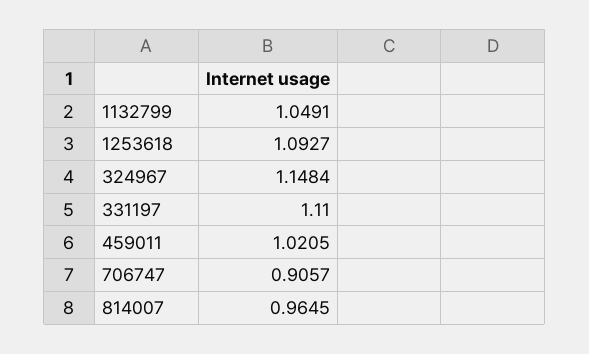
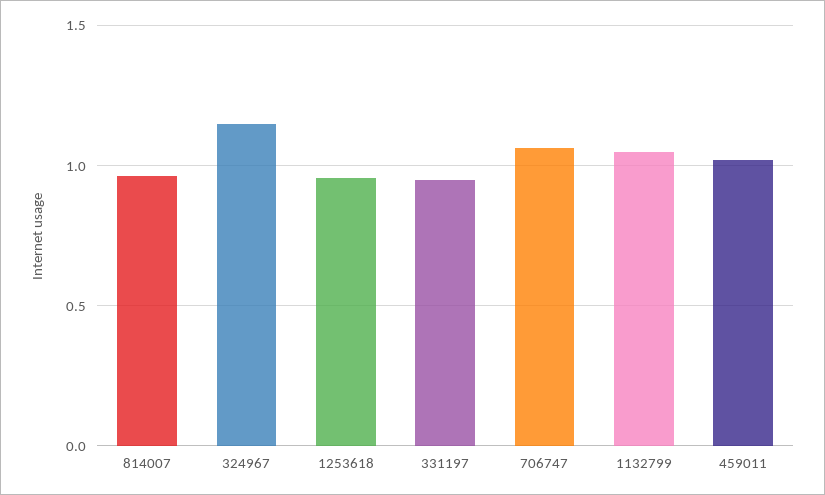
1253618: 1.0927 -> 0.95
331197: 1.11 -> 0.95
706747: 0.9057 -> 1.05

